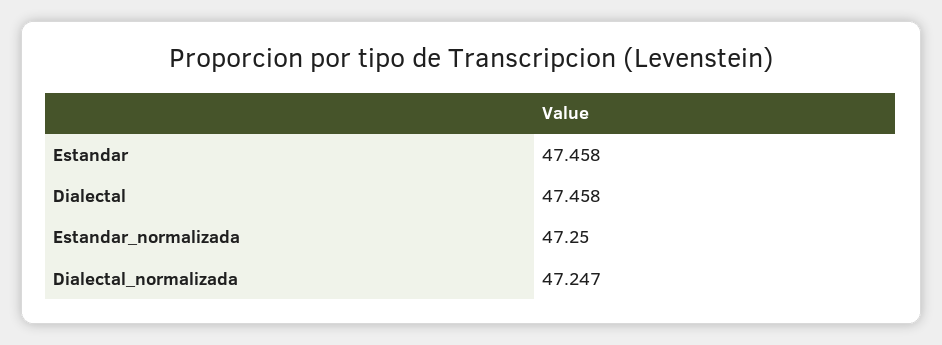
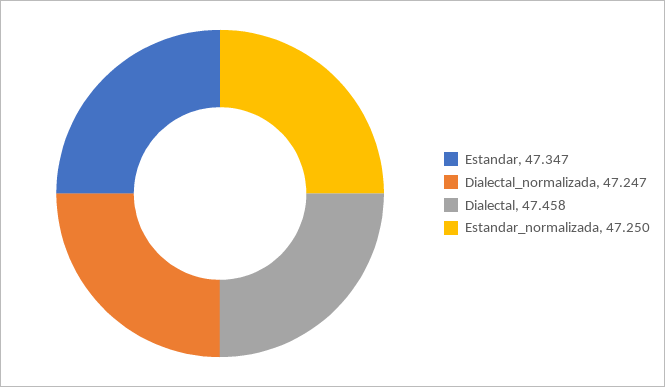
Estandar: 47.458 -> 47.347

